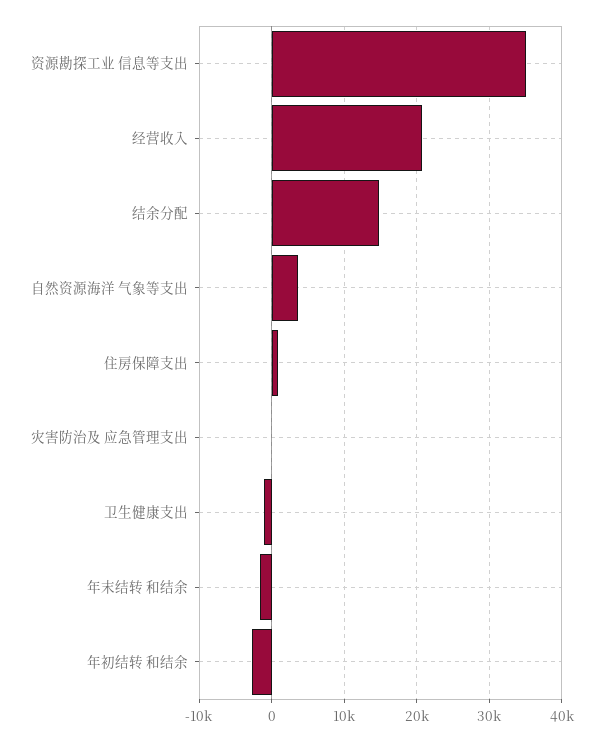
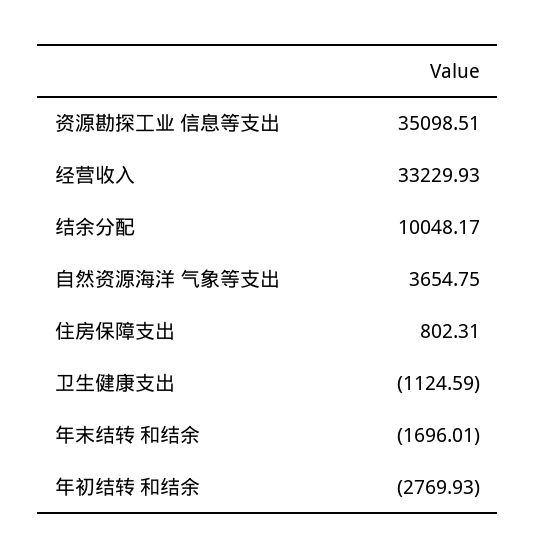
经营收入: 21000 -> 33229.93
结余分配: 15000 -> 10048.17
灾害防治及 应急管理支出: 0 -> none

